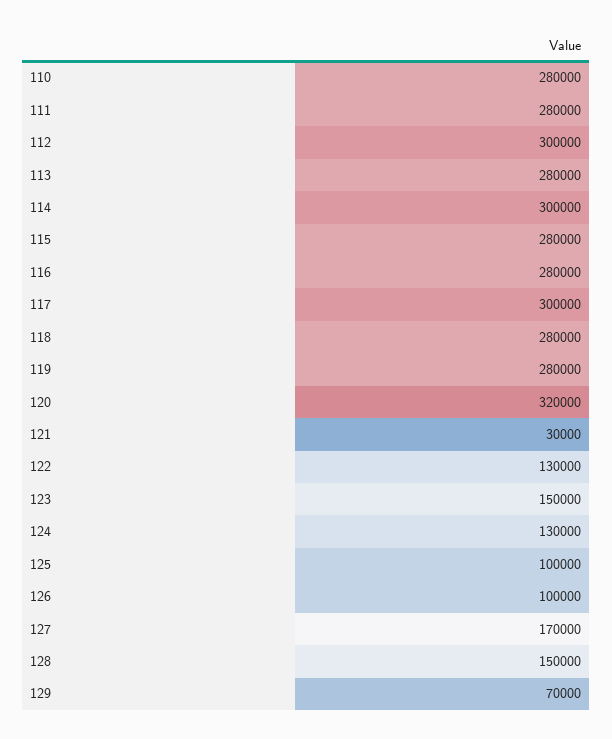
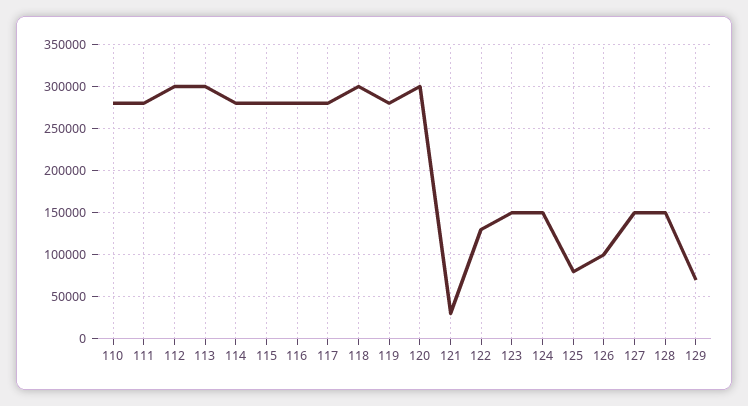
113: 280000 -> 300000
114: 300000 -> 280000
117: 300000 -> 280000
118: 280000 -> 300000
120: 320000 -> 300000
124: 130000 -> 150000
125: 100000 -> 80000
127: 170000 -> 150000

